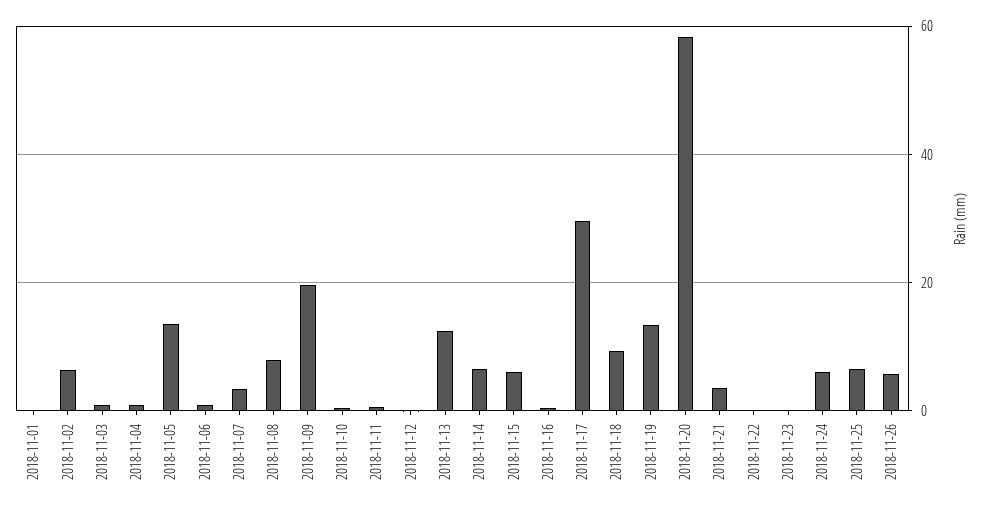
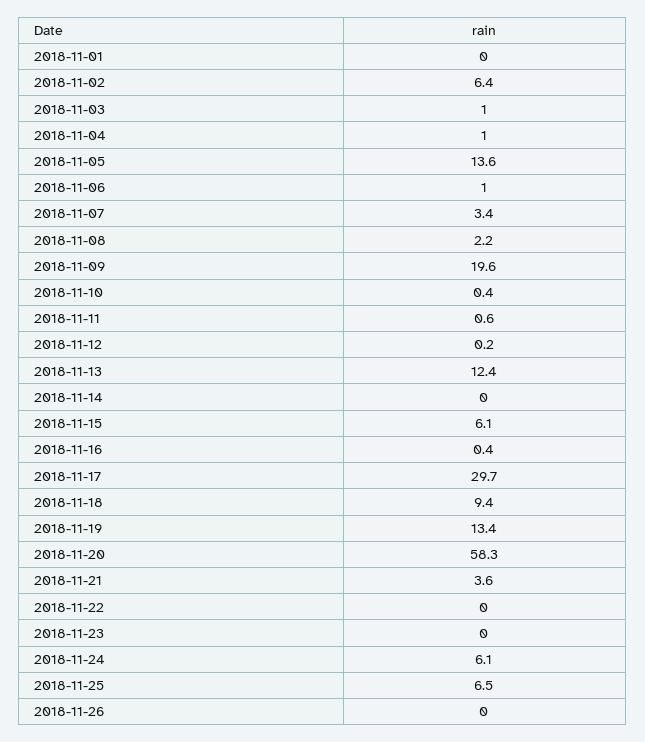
2018-11-08: 8 -> 2.2
2018-11-14: 6 -> 0
2018-11-26: 6 -> 0

